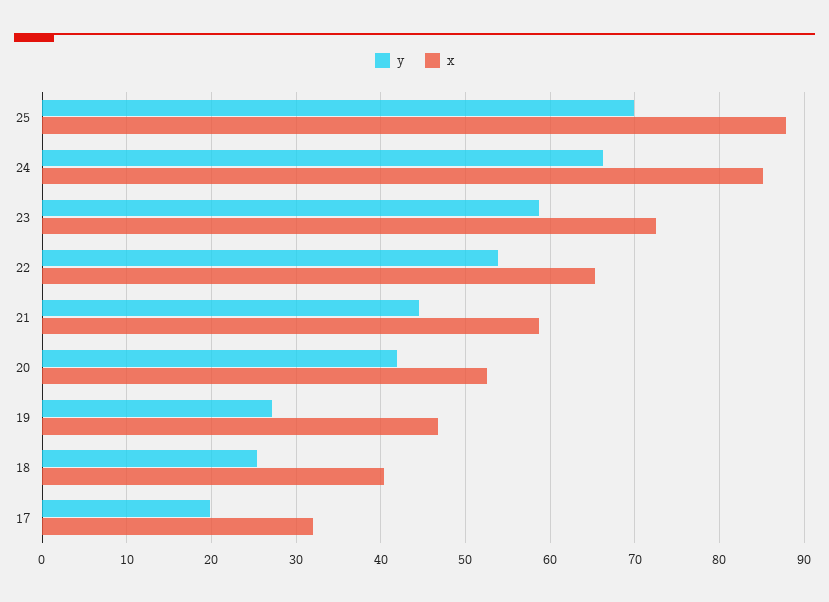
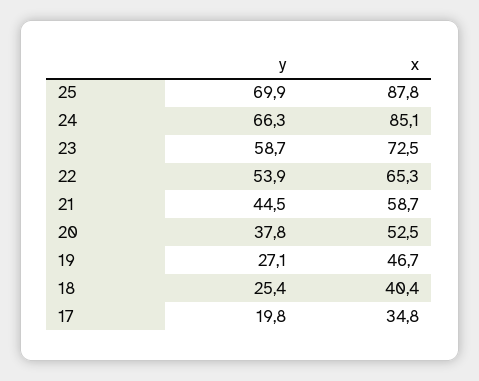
y, 20: 42 -> 37.8
x, 17: 32 -> 34.8

